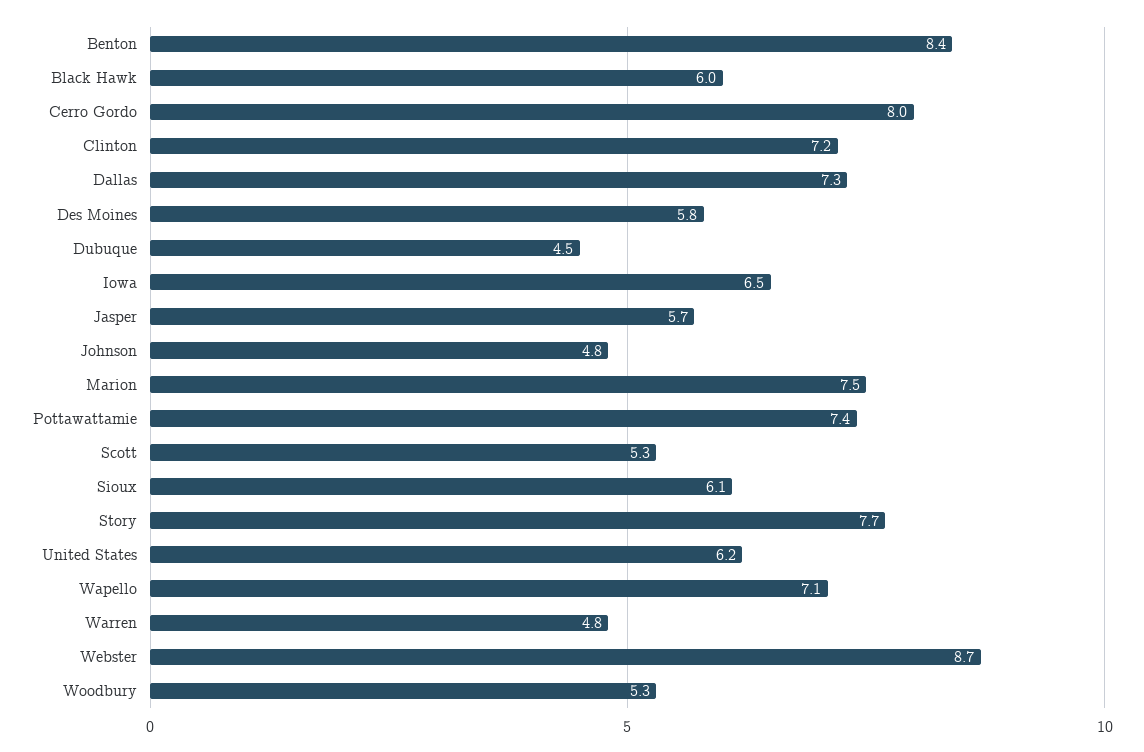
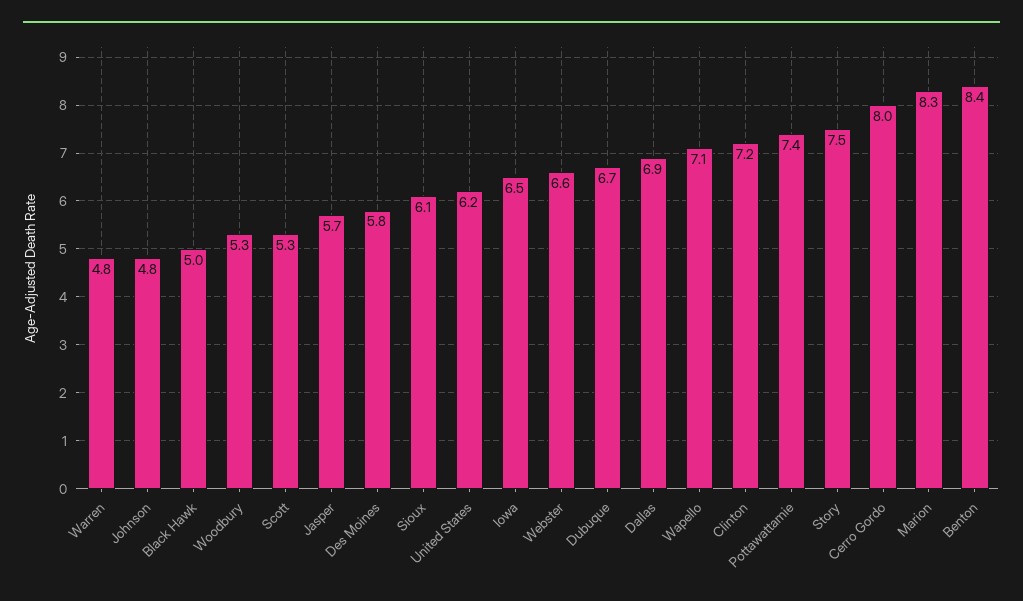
Black Hawk: 6 -> 5
Dallas: 7.3 -> 6.9
Dubuque: 4.5 -> 6.7
Marion: 7.5 -> 8.3
Story: 7.7 -> 7.5
Webster: 8.7 -> 6.6

